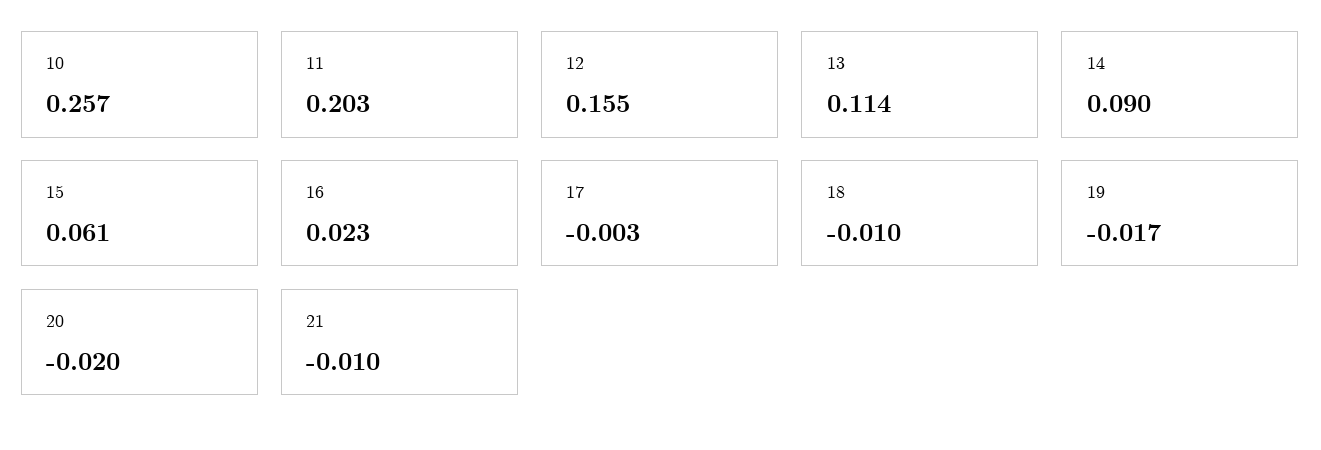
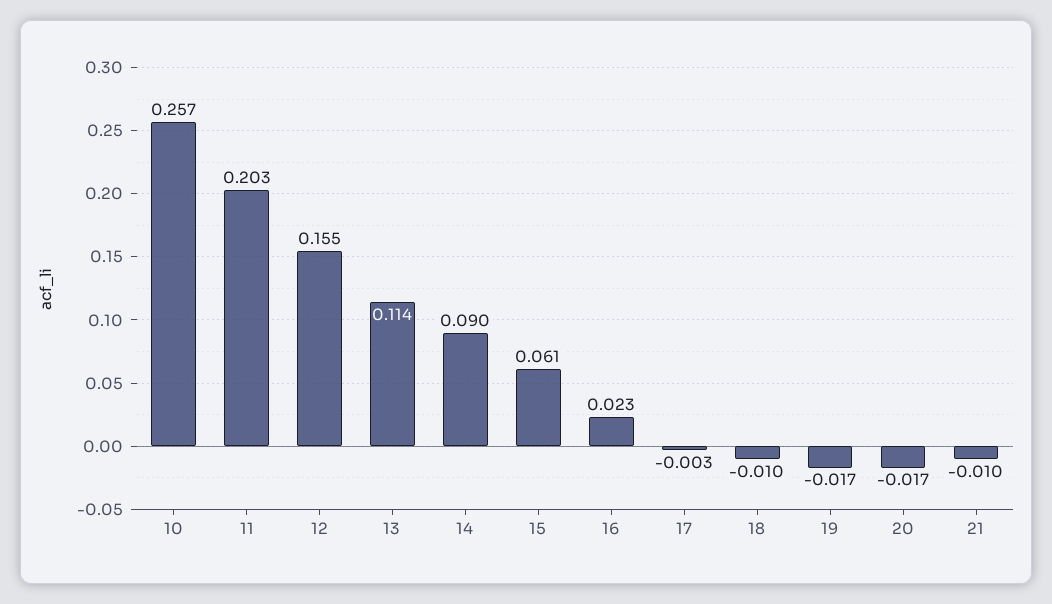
20: -0.02 -> -0.017

